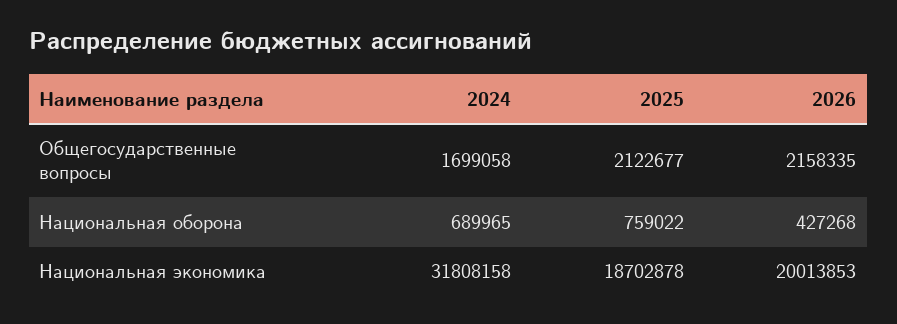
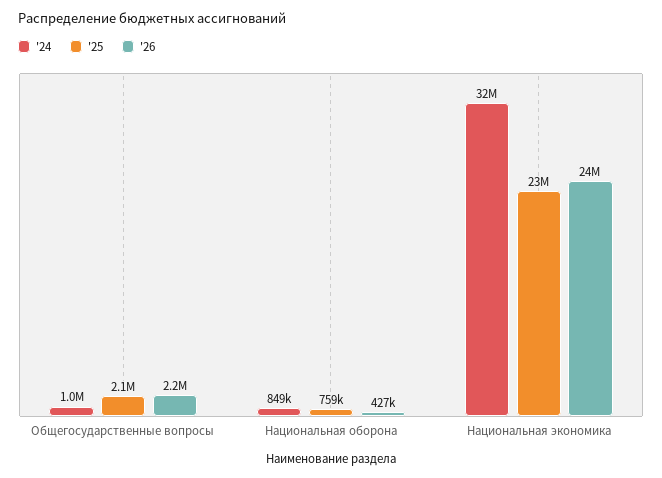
2024, Общегосударственные вопросы: 1699058 -> 1000000
2024, Национальная оборона: 689965 -> 849000
2025, Национальная экономика: 18702878 -> 23000000
2026, Национальная экономика: 20013853 -> 24000000

